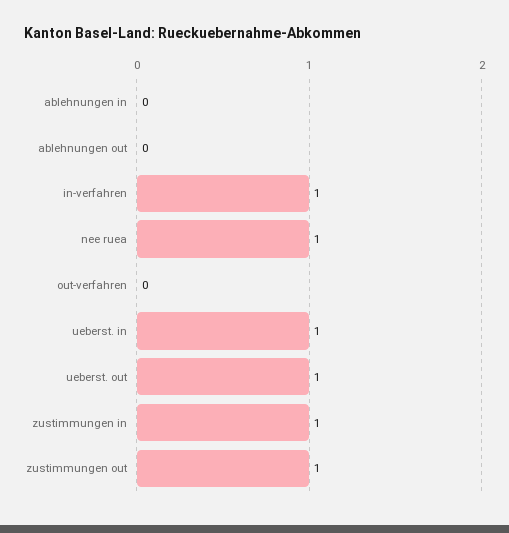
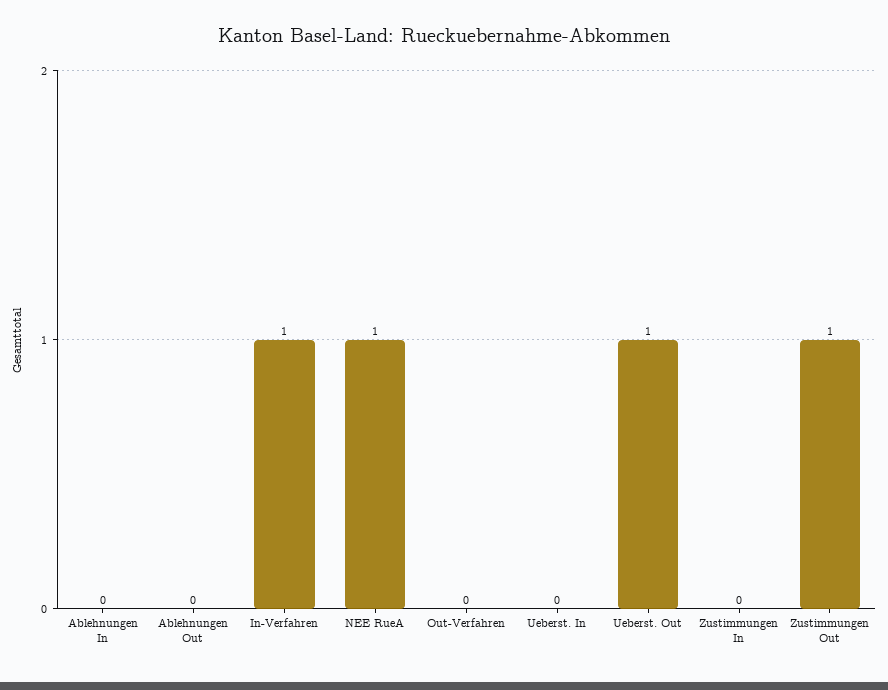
ueberst. in: 1 -> 0
zustimmungen in: 1 -> 0

